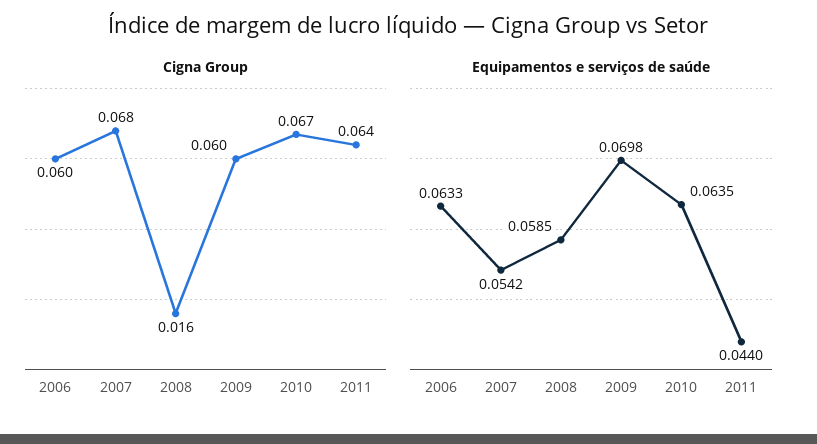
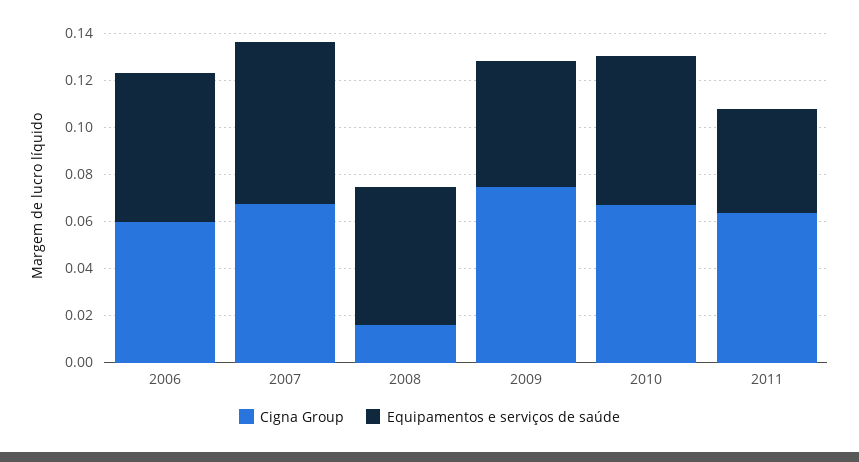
Cigna Group, 2009: 0.06 -> 0.075
Equipamentos e serviços de saúde, 2007: 0.0542 -> 0.07
Equipamentos e serviços de saúde, 2009: 0.0698 -> 0.055

